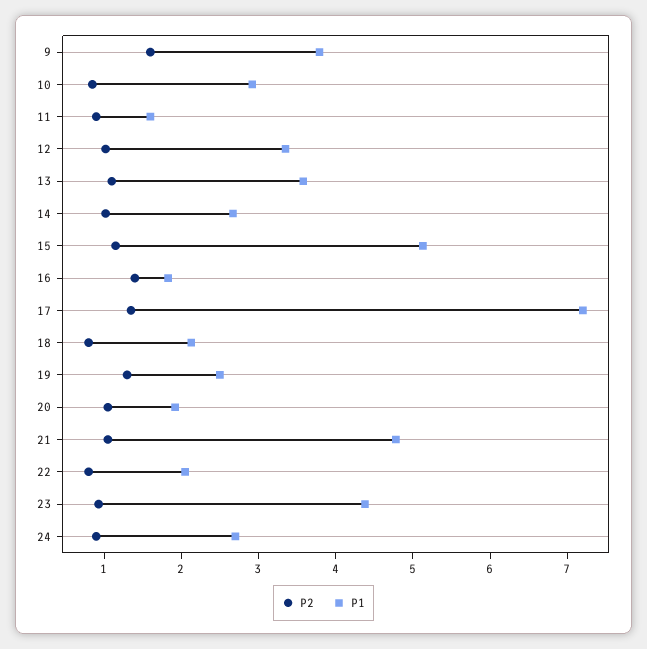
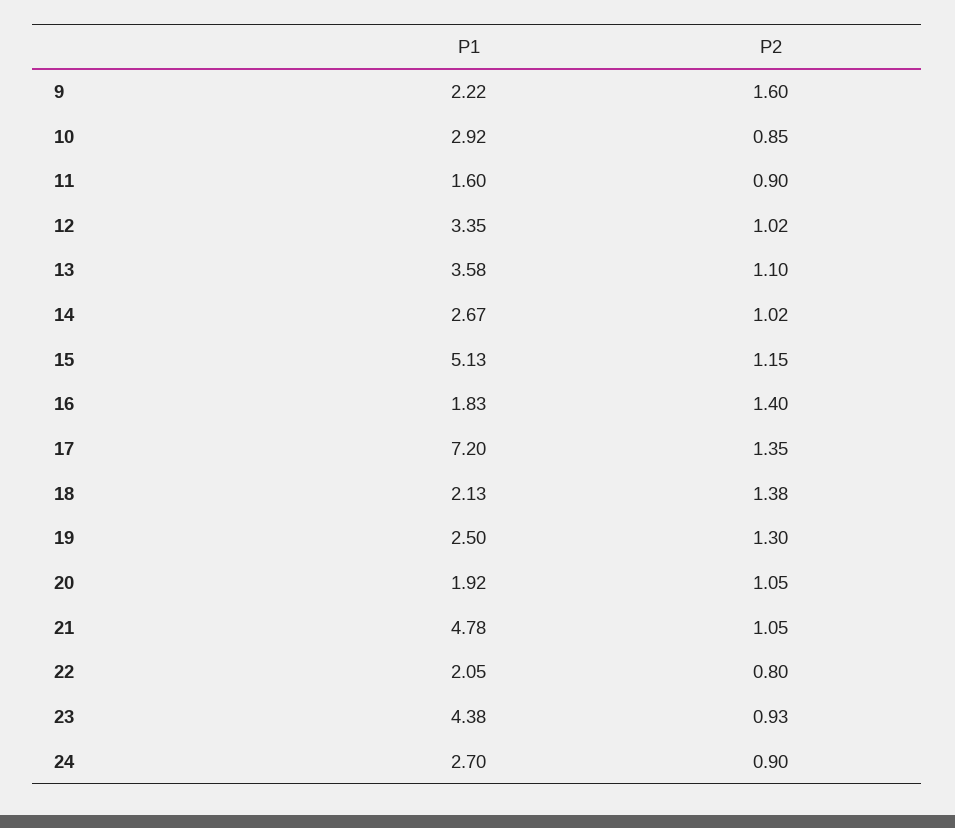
P1, 9: 3.8 -> 2.22
P2, 18: 0.8 -> 1.38

